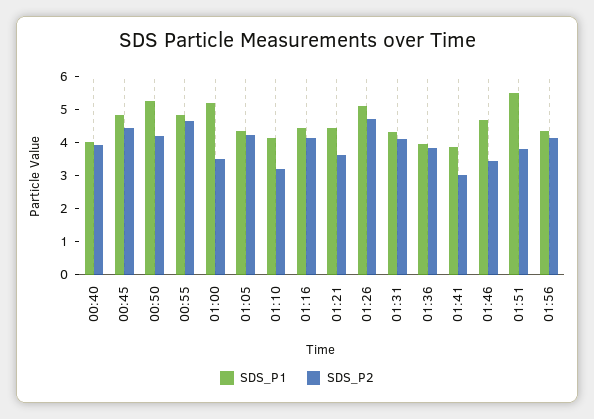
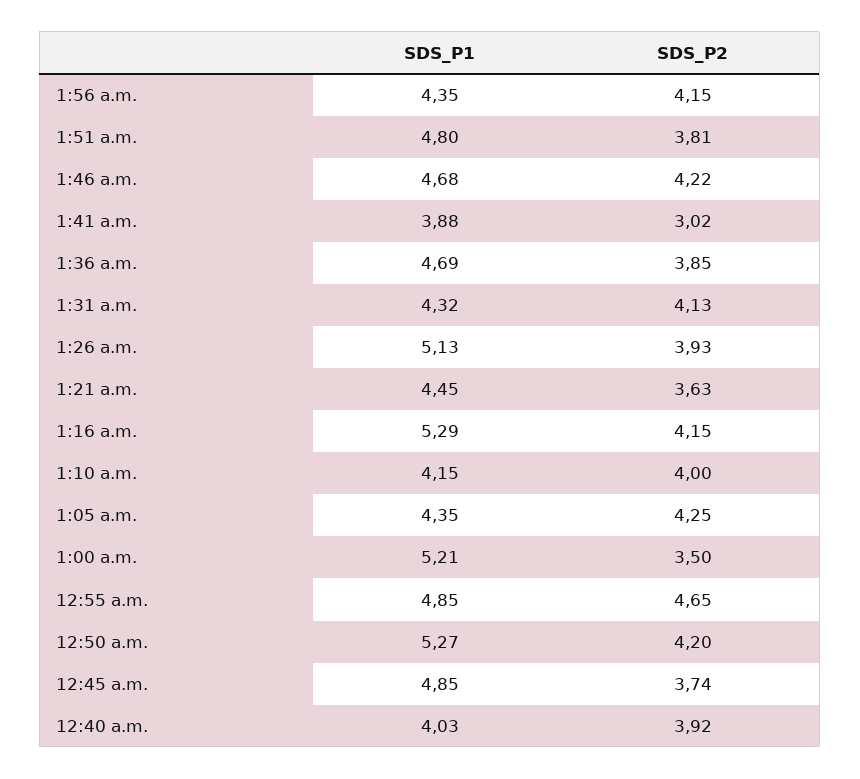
SDS_P2, 00:45: 4.5 -> 3.74
SDS_P2, 01:10: 3.25 -> 4
SDS_P1, 01:16: 4.5 -> 5.29
SDS_P2, 01:26: 4.75 -> 3.93
SDS_P1, 01:36: 4 -> 4.69
SDS_P2, 01:46: 3.5 -> 4.22
SDS_P1, 01:51: 5.5 -> 4.8

